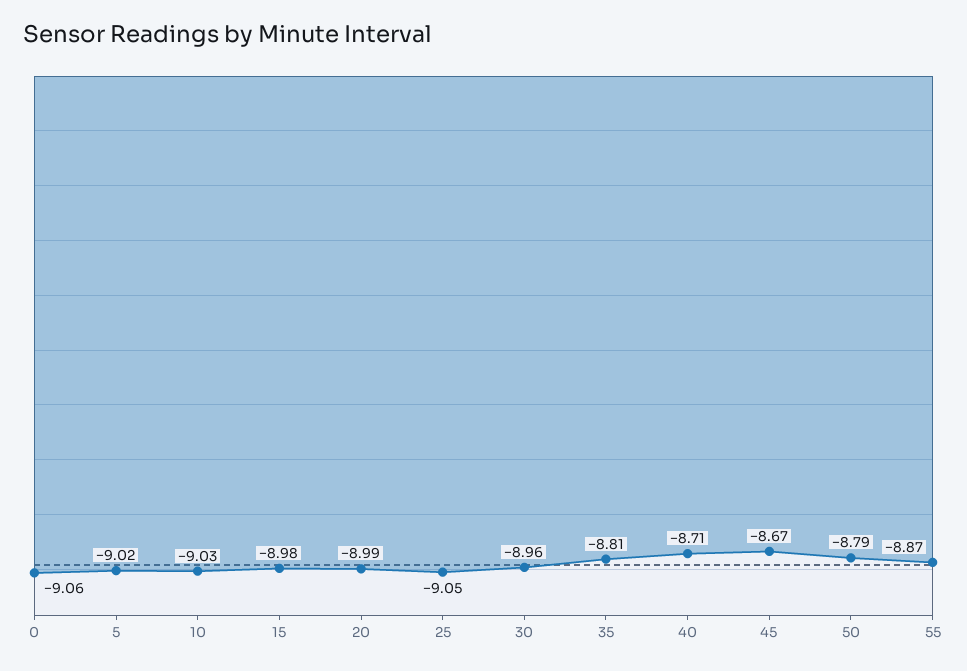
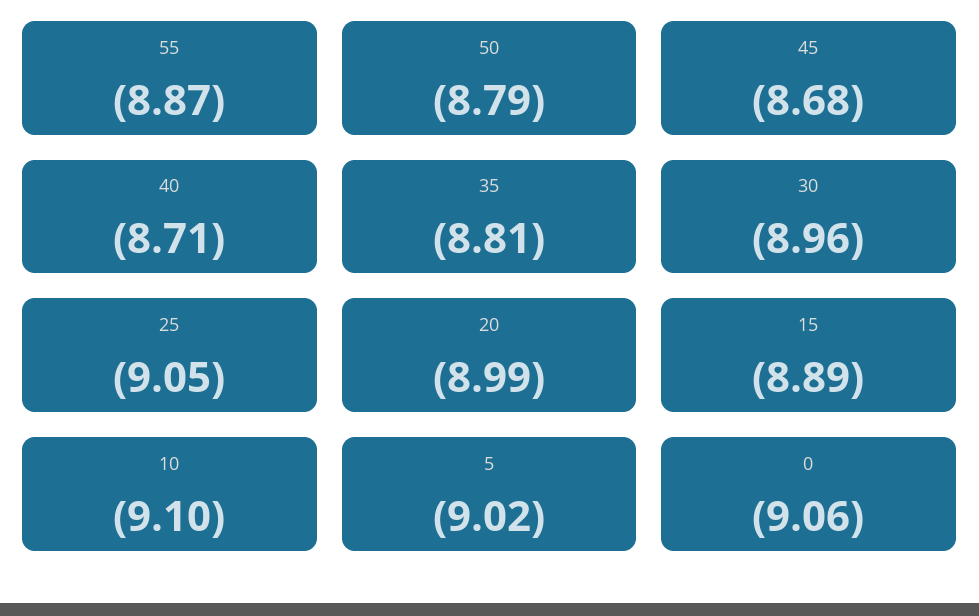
10: -9.03 -> -9.1
15: -8.98 -> -8.89
45: -8.67 -> -8.68

